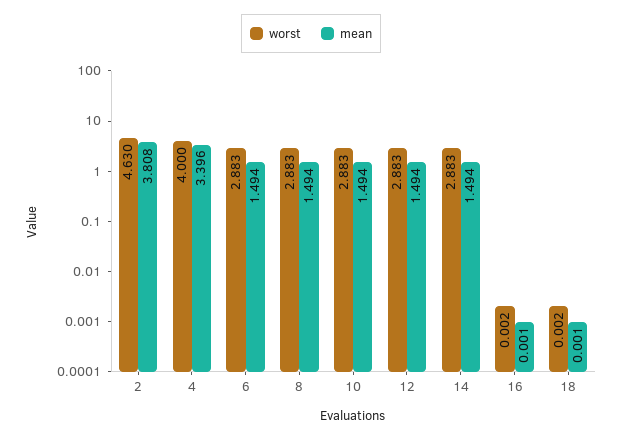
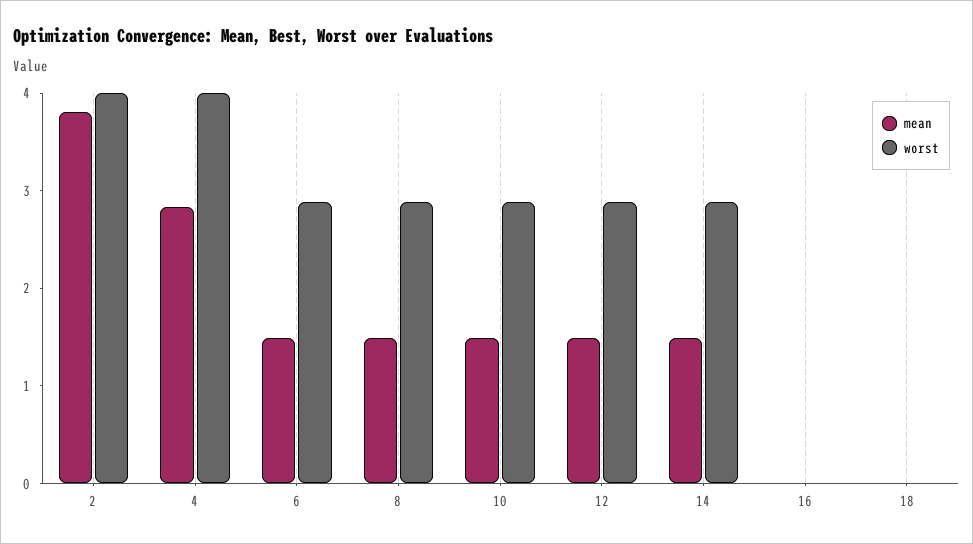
worst, 2: 4.63 -> 4
mean, 4: 3.396 -> 2.8

